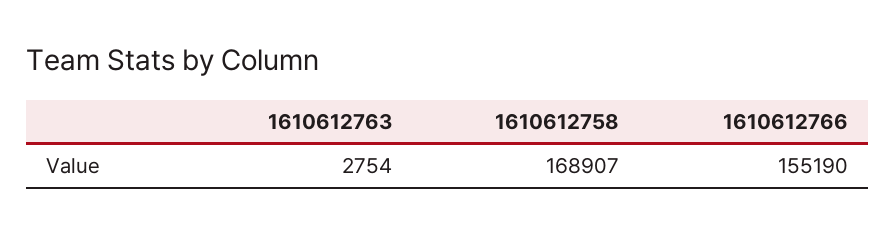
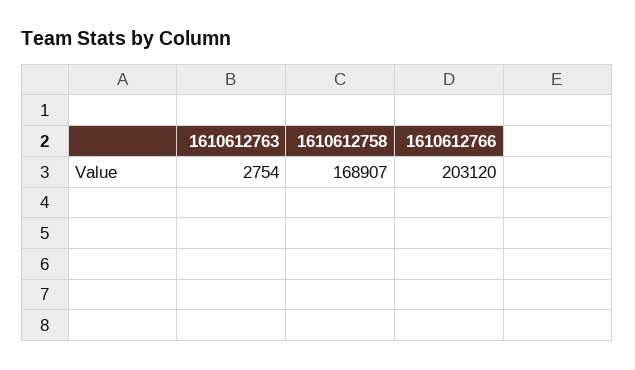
1610612766: 155190 -> 203120

